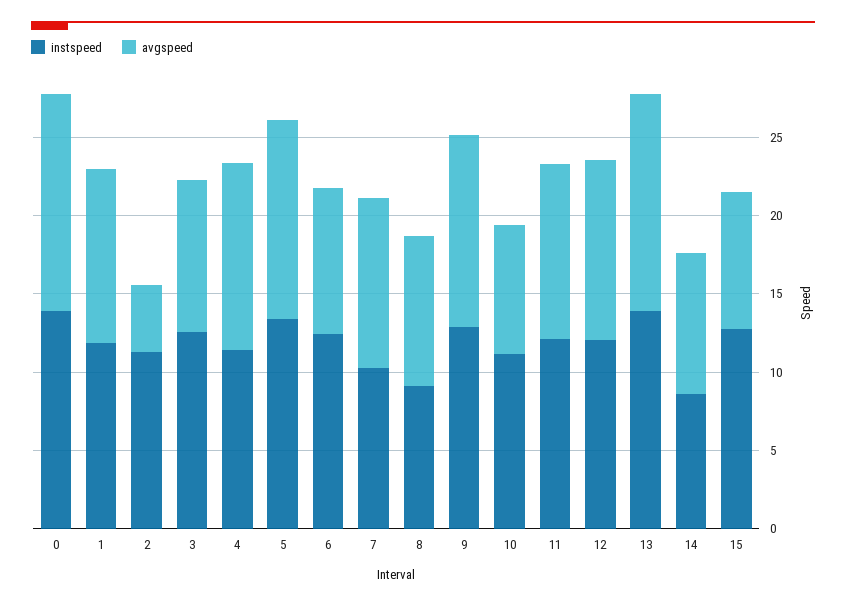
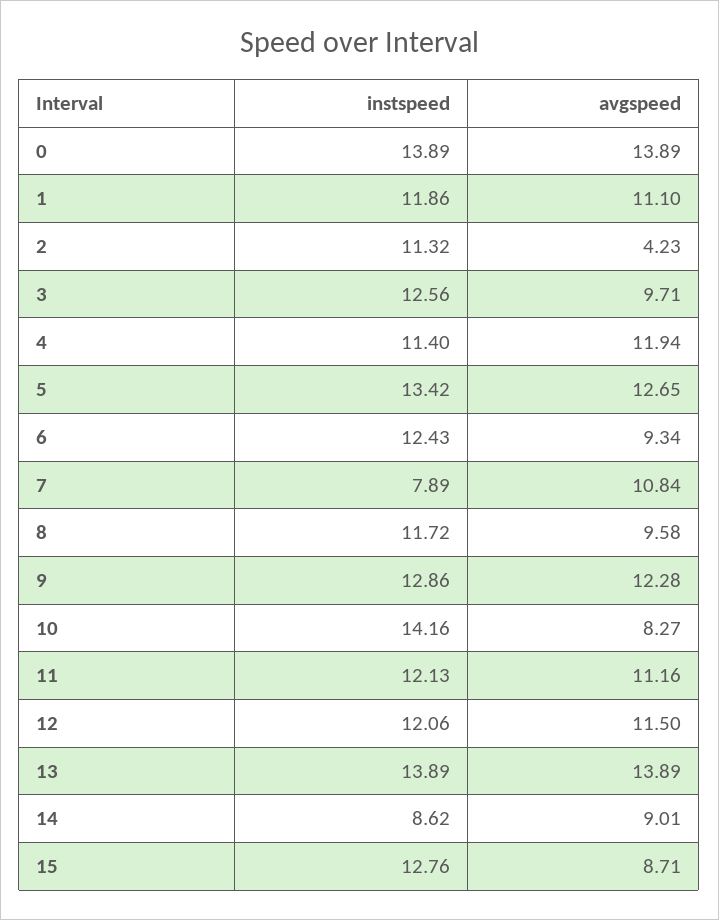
instspeed, 7: 10 -> 7.89
instspeed, 8: 9 -> 11.72
instspeed, 10: 11 -> 14.16

